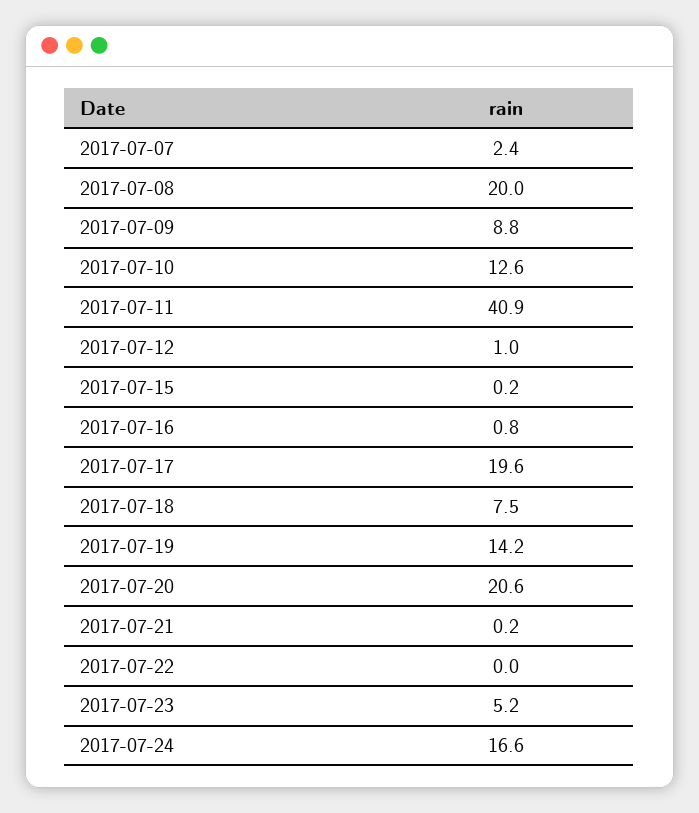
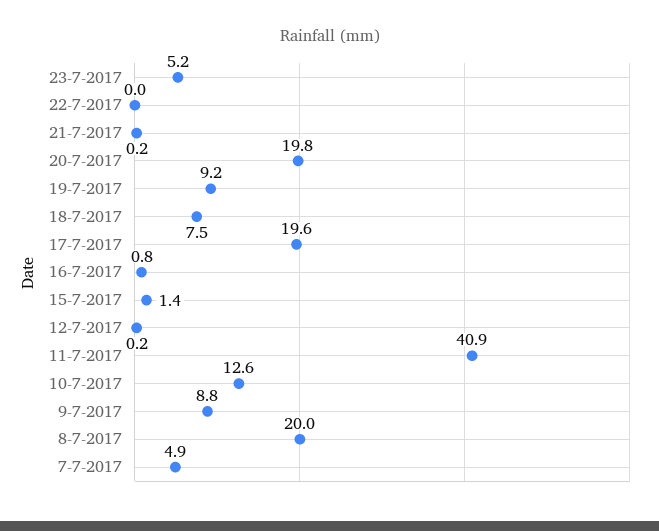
2017-07-07: 2.4 -> 4.9
2017-07-12: 1 -> 0.2
2017-07-15: 0.2 -> 1.4
2017-07-19: 14.2 -> 9.2
2017-07-20: 20.6 -> 19.8
2017-07-24: 16.6 -> none

